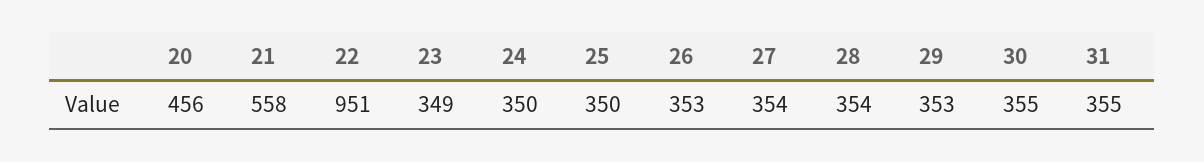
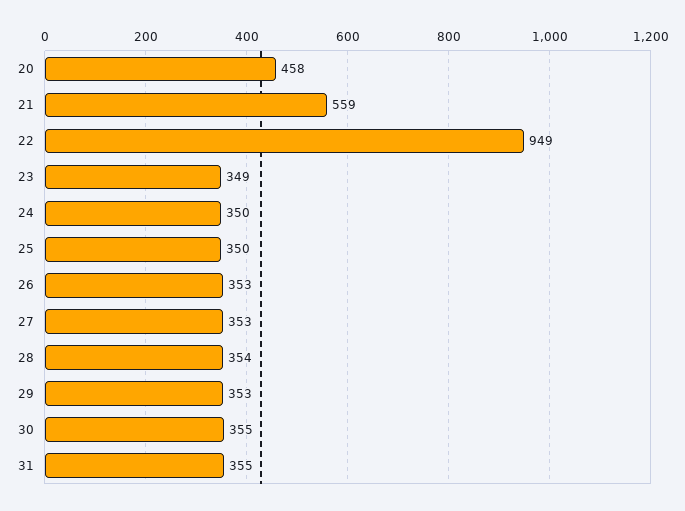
20: 456 -> 458
21: 558 -> 559
22: 951 -> 949
27: 354 -> 353

